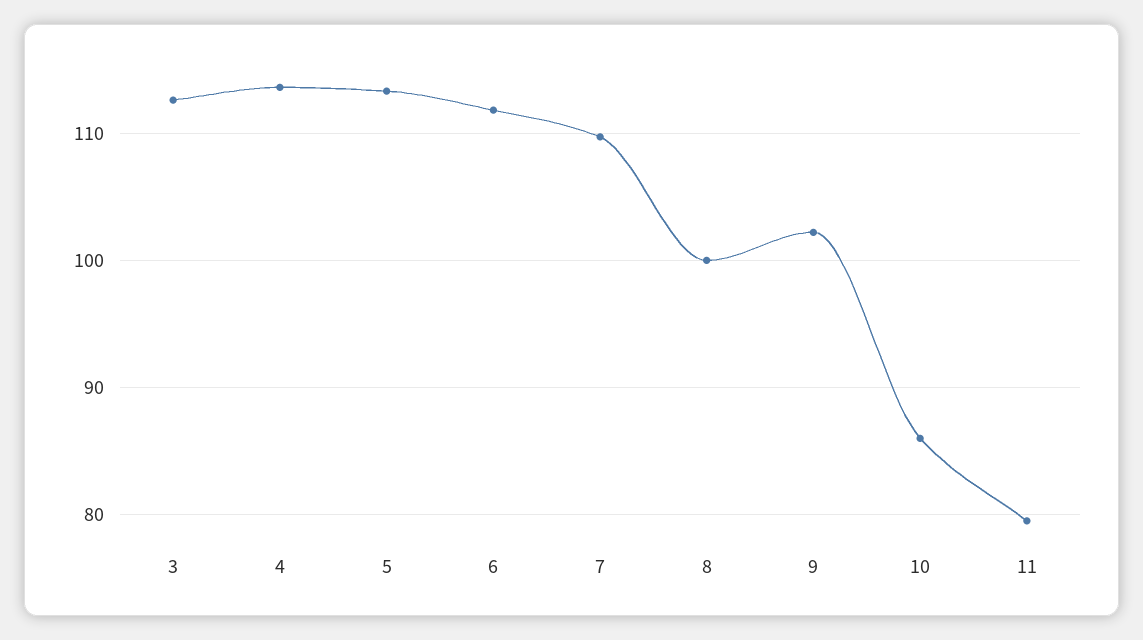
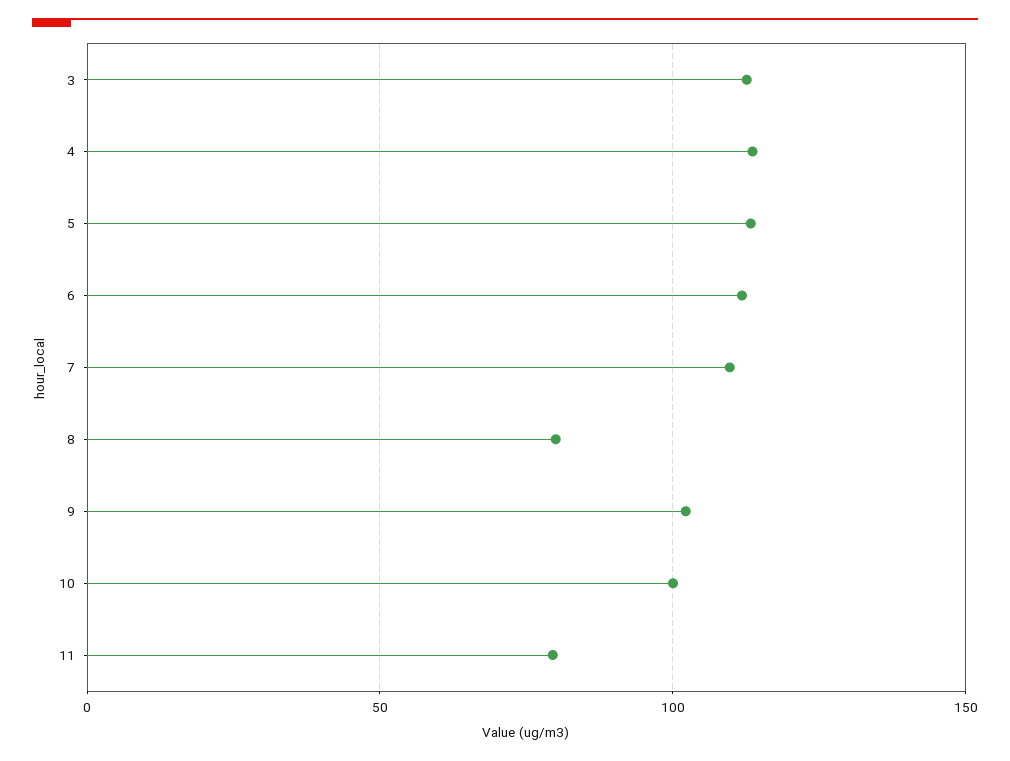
8: 100 -> 80
10: 86 -> 100

